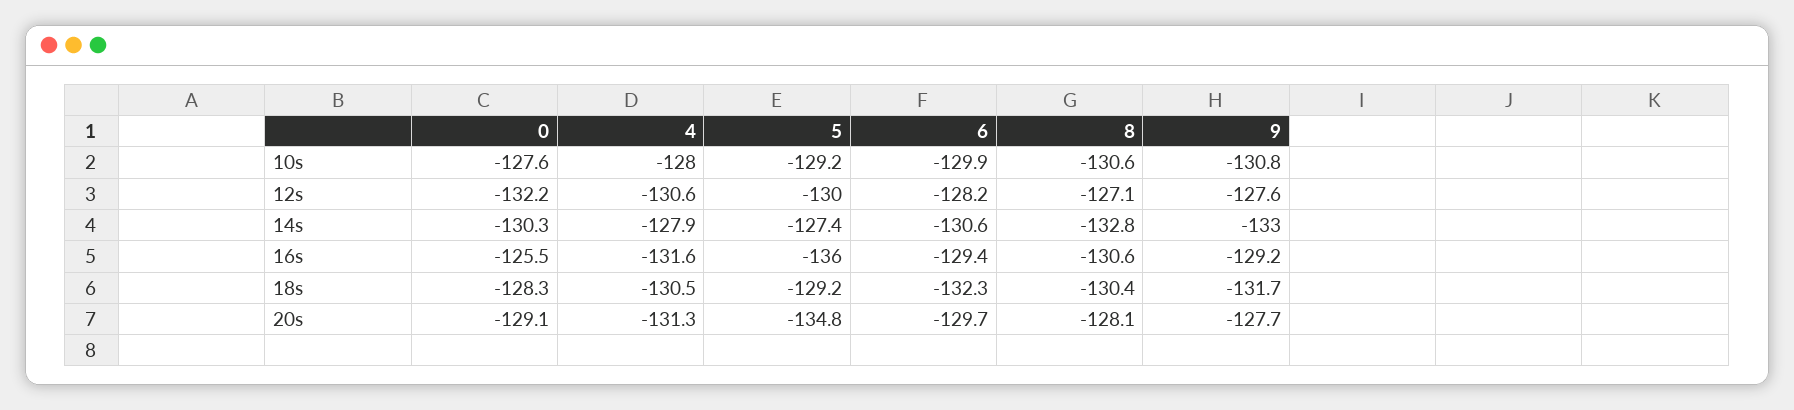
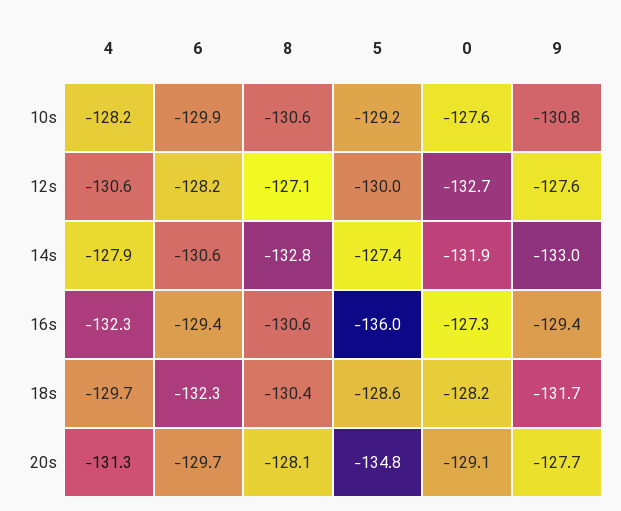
4, 10s: -128 -> -128.2
0, 12s: -132.2 -> -132.7
0, 14s: -130.3 -> -131.9
0, 16s: -125.5 -> -127.3
4, 16s: -131.6 -> -132.3
9, 16s: -129.2 -> -129.4
0, 18s: -128.3 -> -128.2
4, 18s: -130.5 -> -129.7
5, 18s: -129.2 -> -128.6

